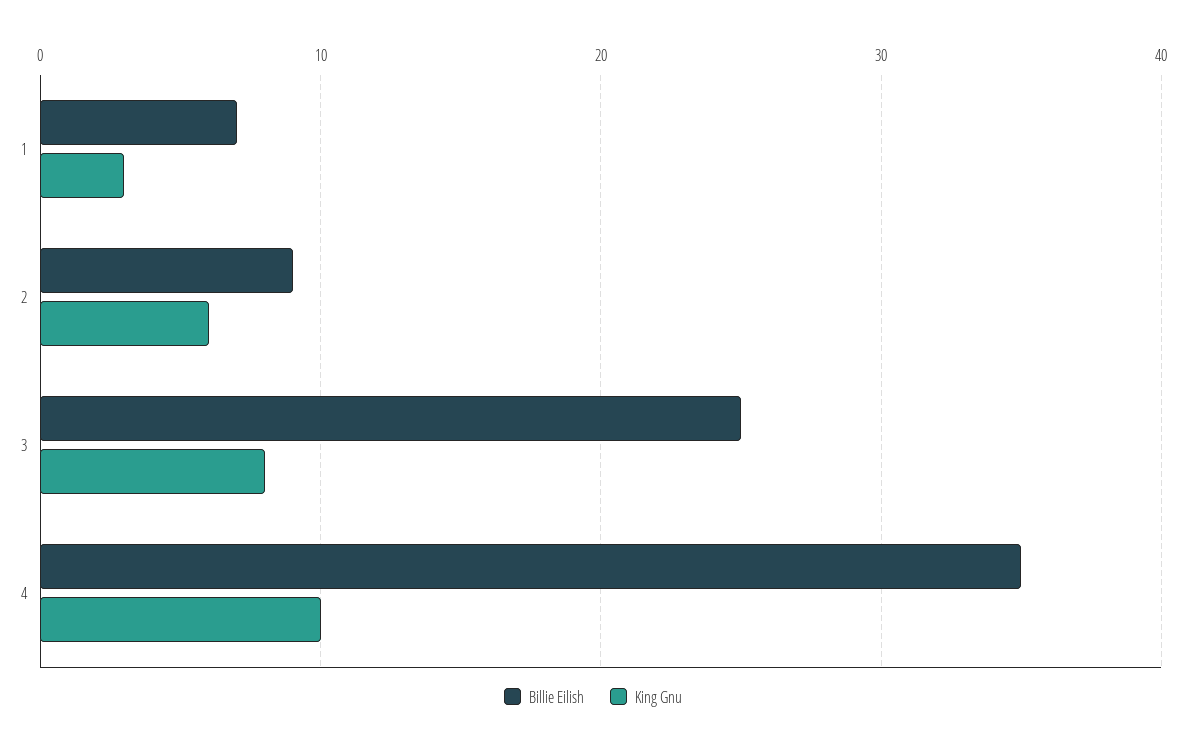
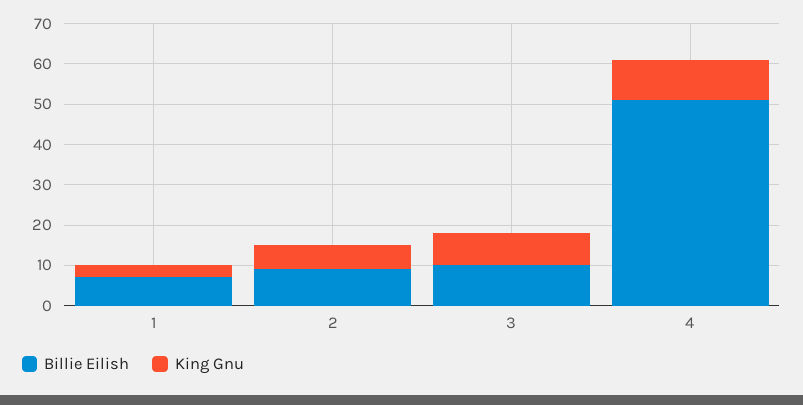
Billie Eilish, 3: 25 -> 10
Billie Eilish, 4: 35 -> 50

